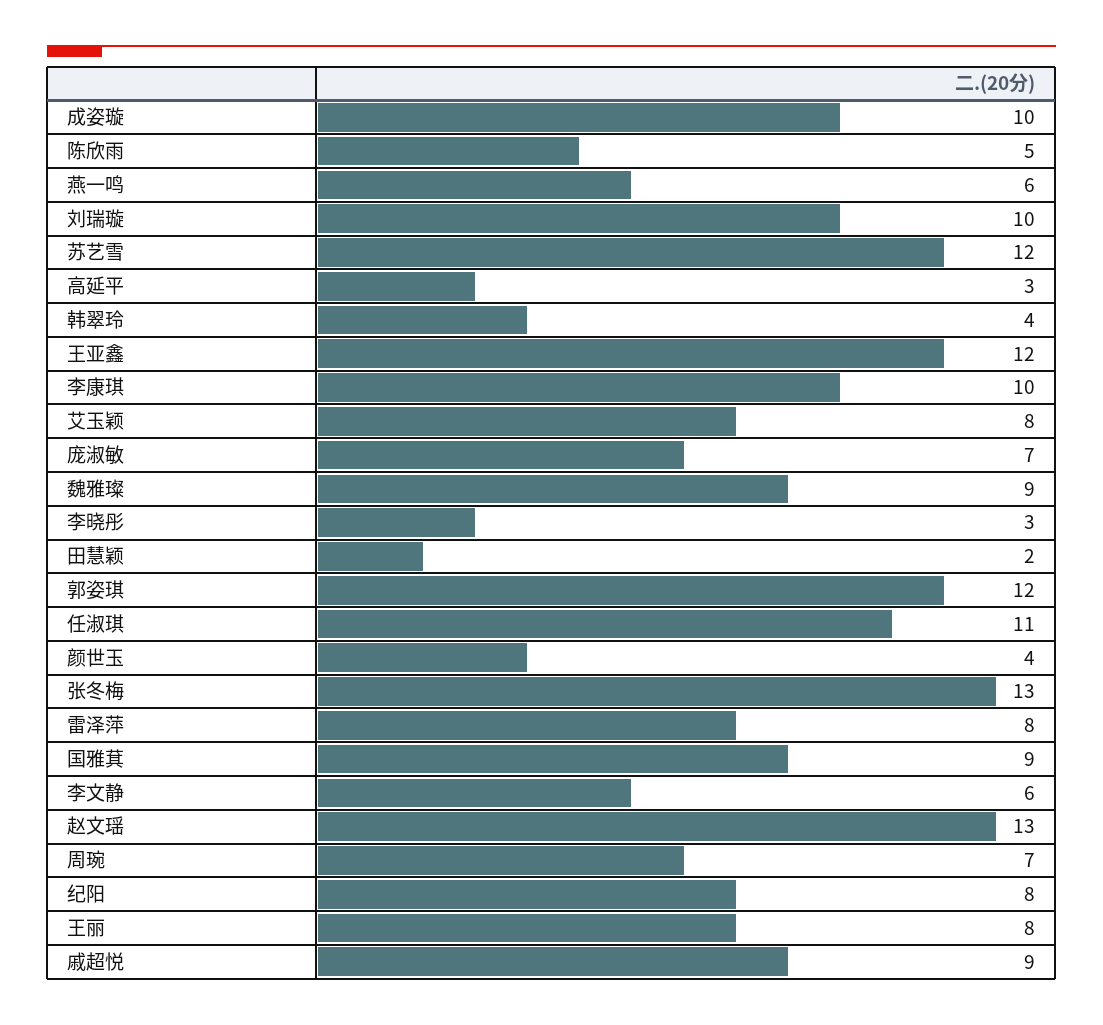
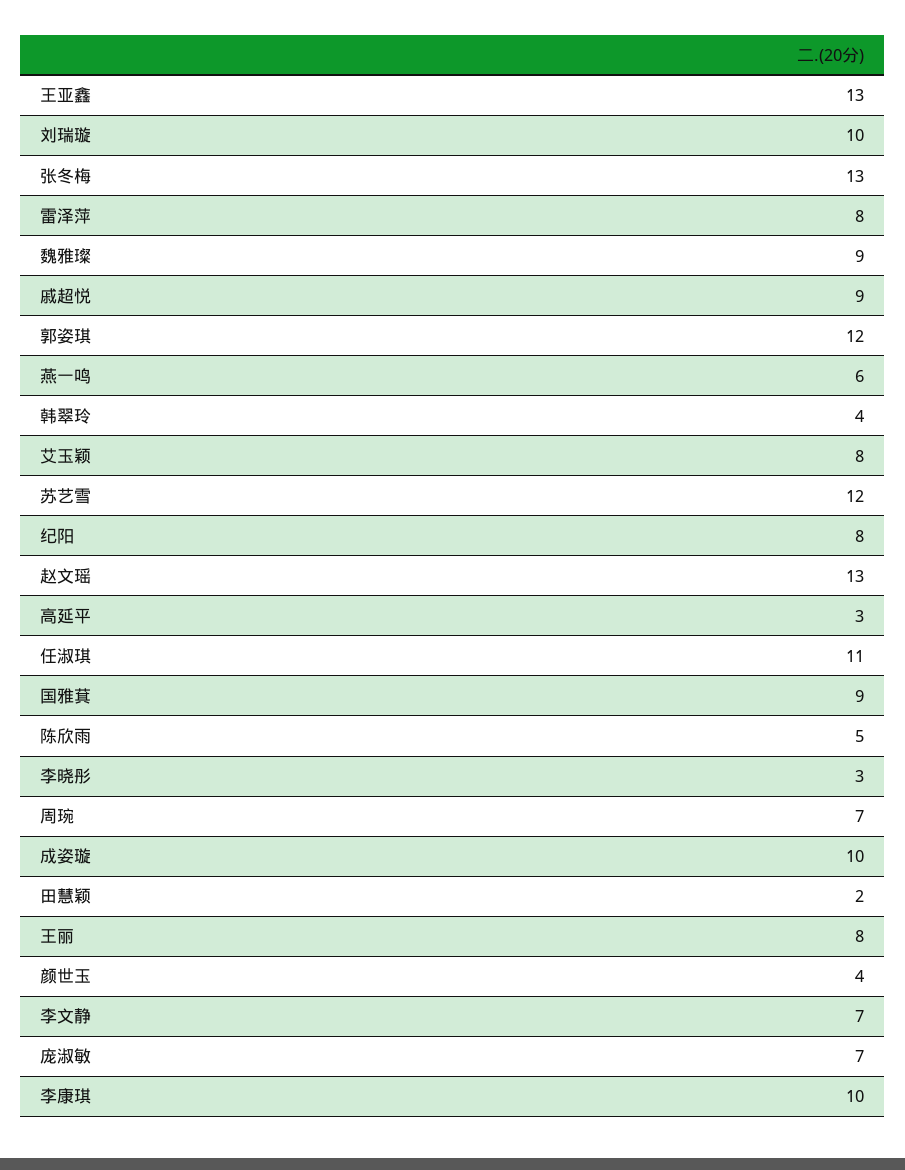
王亚鑫: 12 -> 13
李文静: 6 -> 7

